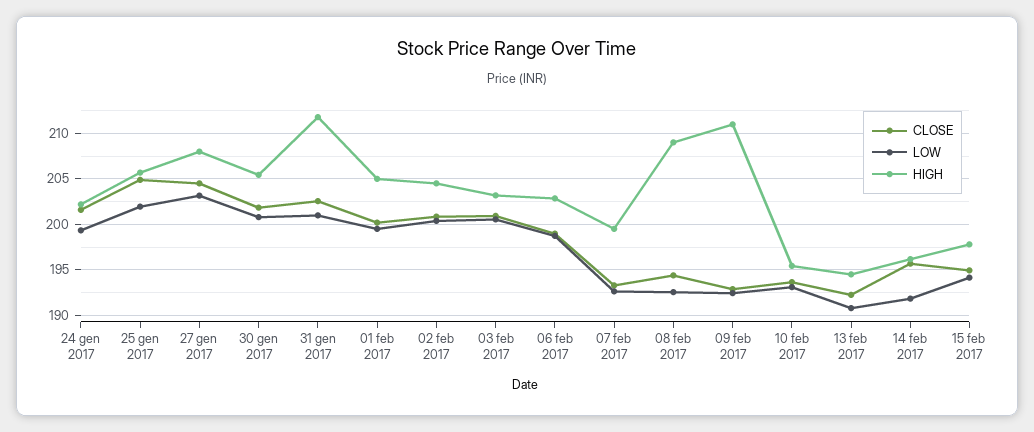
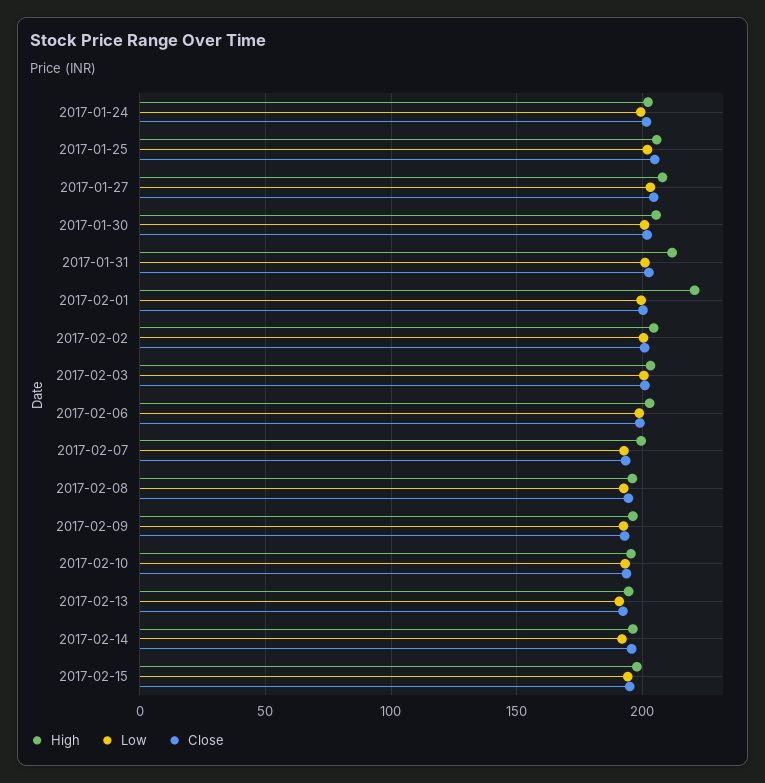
HIGH, 01 feb 2017: 205 -> 220
HIGH, 08 feb 2017: 209 -> 195
HIGH, 09 feb 2017: 211 -> 195

